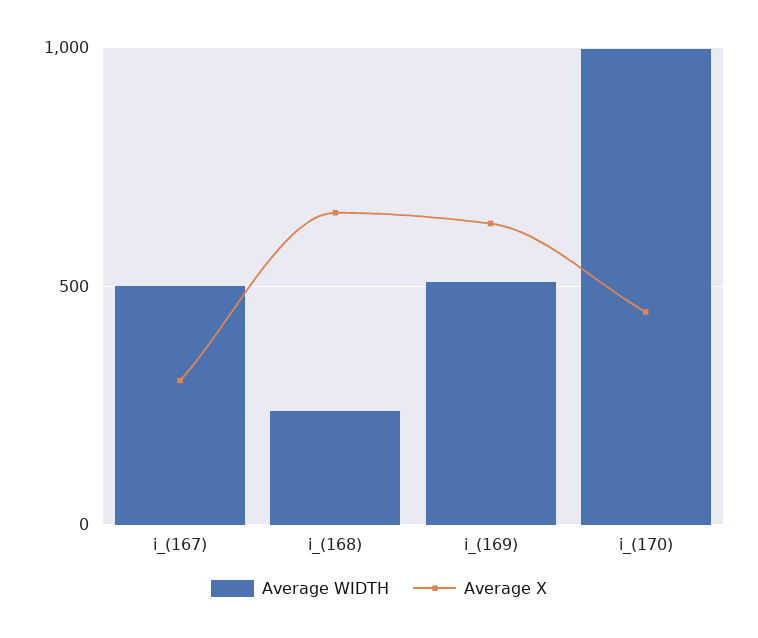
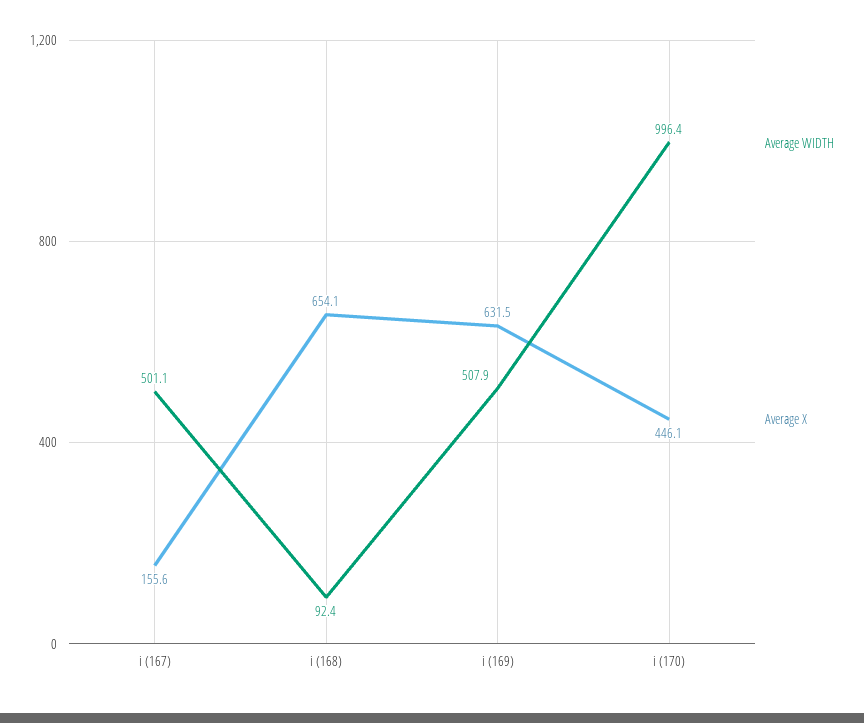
Average X, i_(167): 300 -> 155.6
Average WIDTH, i_(168): 250 -> 92.4

